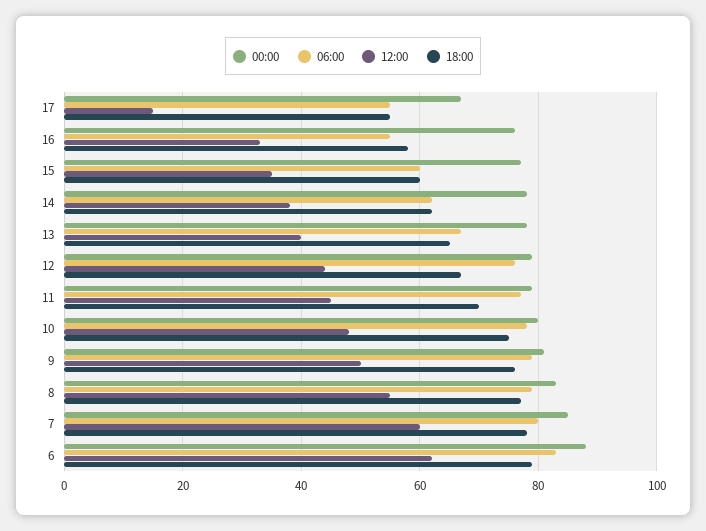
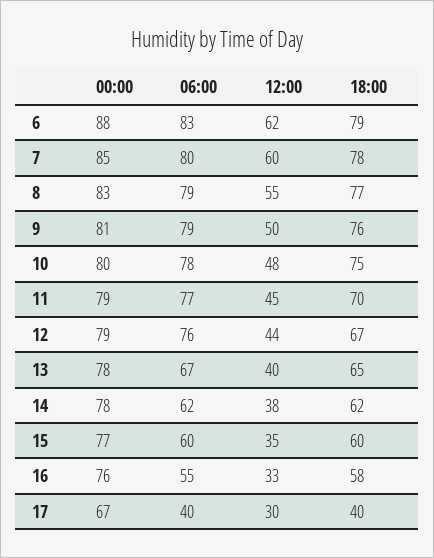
06:00, 17: 55 -> 40
12:00, 17: 15 -> 30
18:00, 17: 55 -> 40

